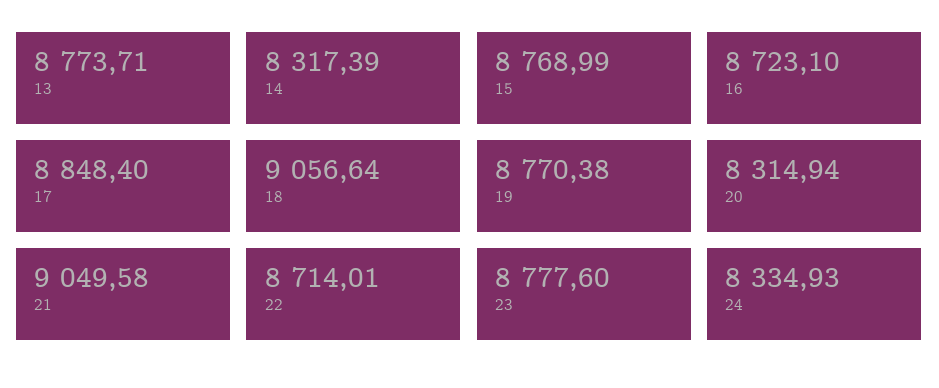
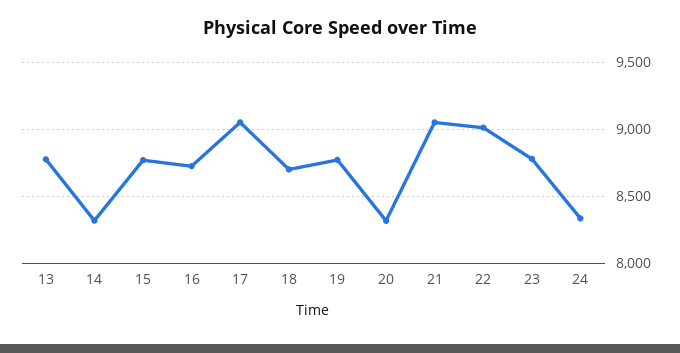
17: 8848.4 -> 9050
18: 9056.64 -> 8700
22: 8714.01 -> 9000

